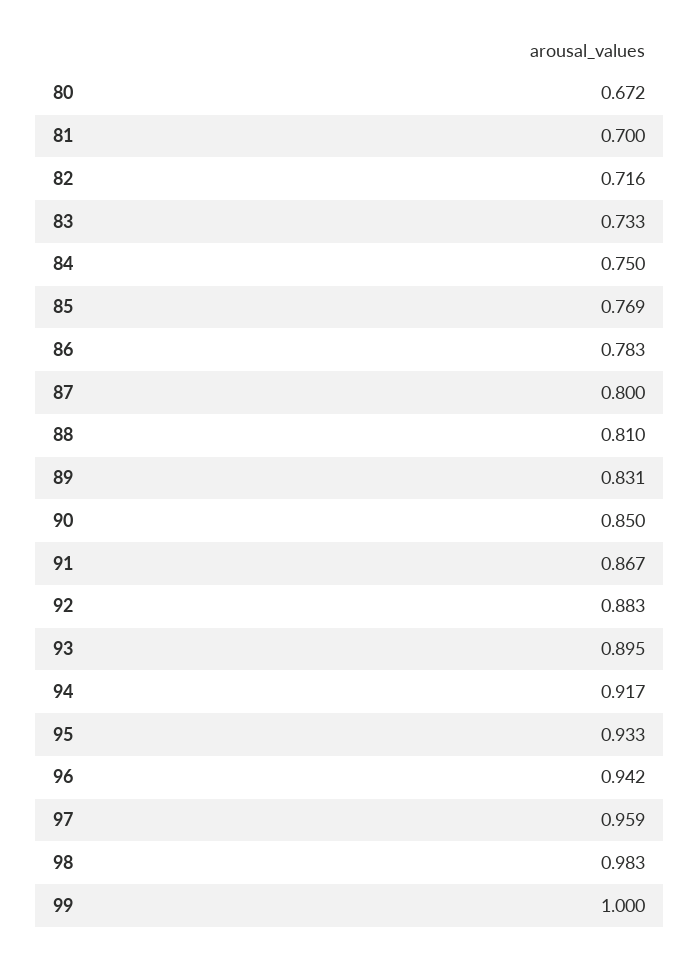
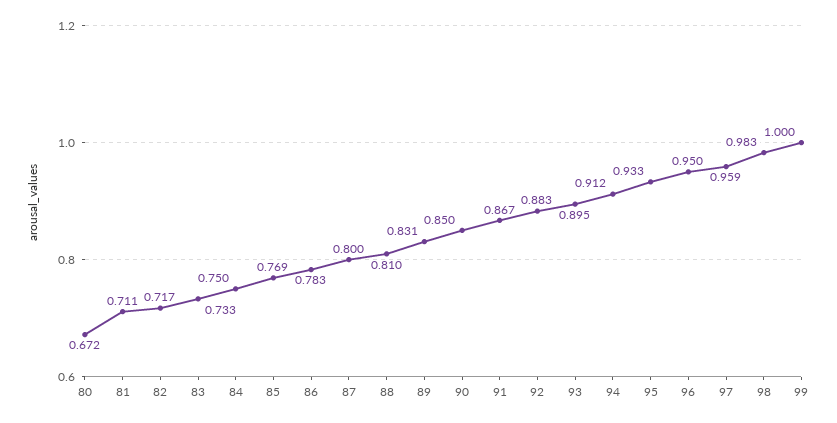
81: 0.7 -> 0.711
82: 0.716 -> 0.717
94: 0.917 -> 0.912
96: 0.942 -> 0.95

